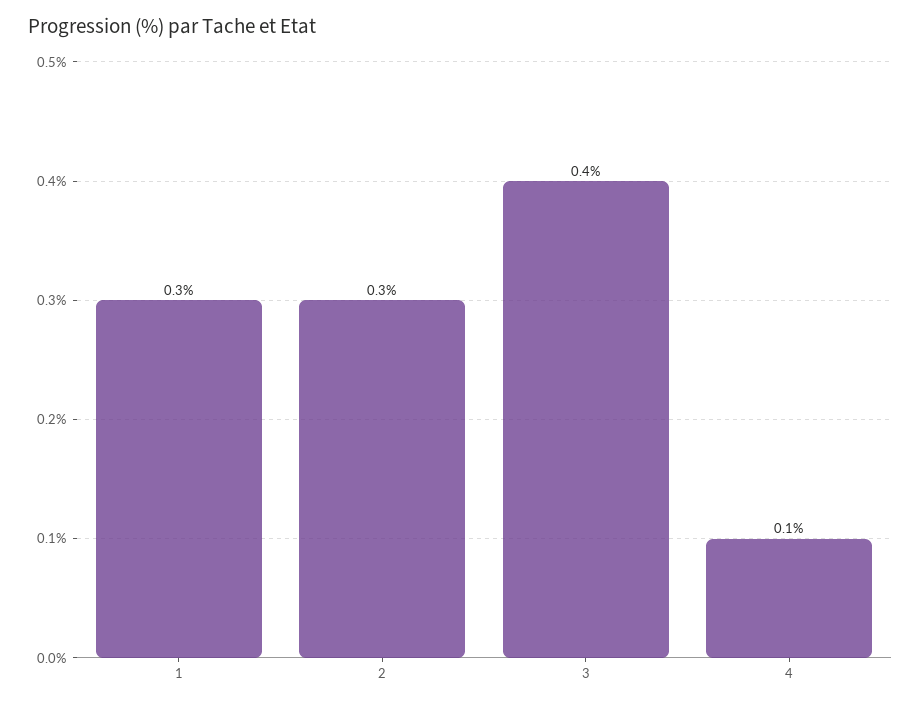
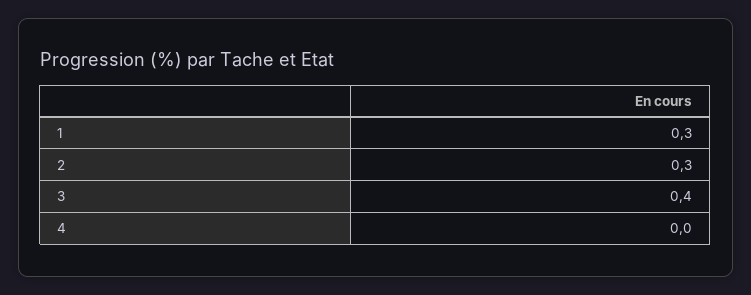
4: 0.1 -> 0

